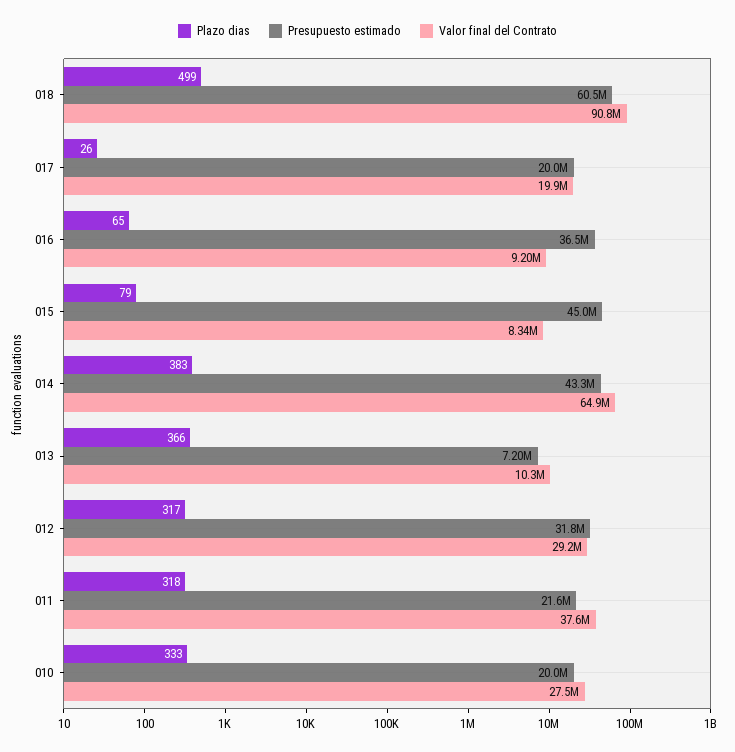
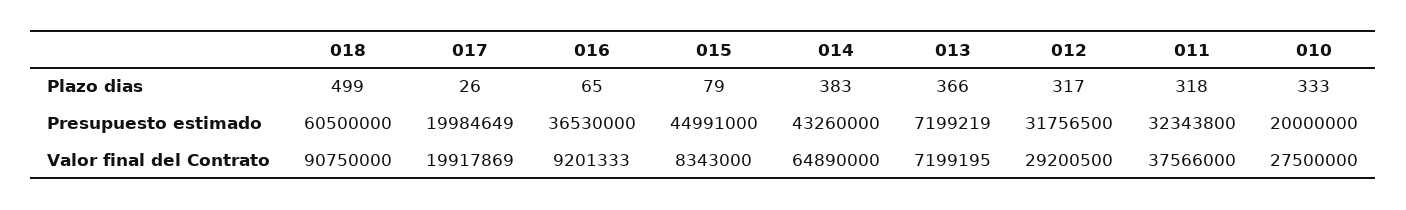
Valor final del Contrato, 013: 10300000 -> 7199195
Presupuesto estimado, 011: 21600000 -> 32343800

